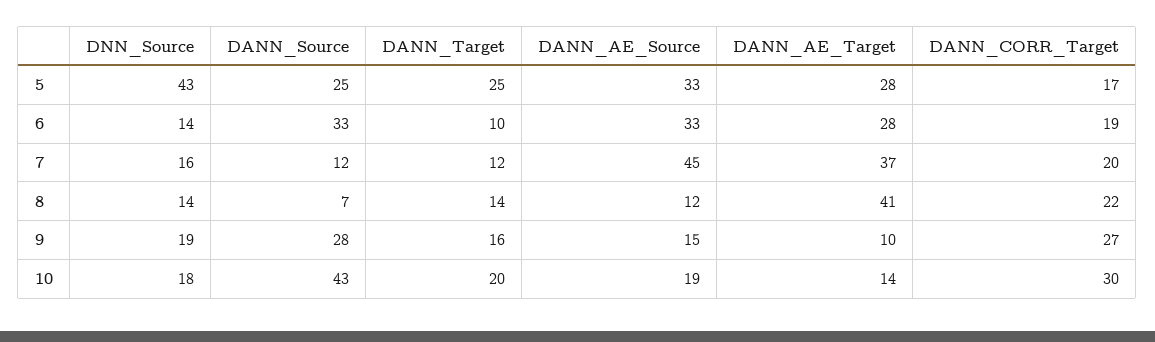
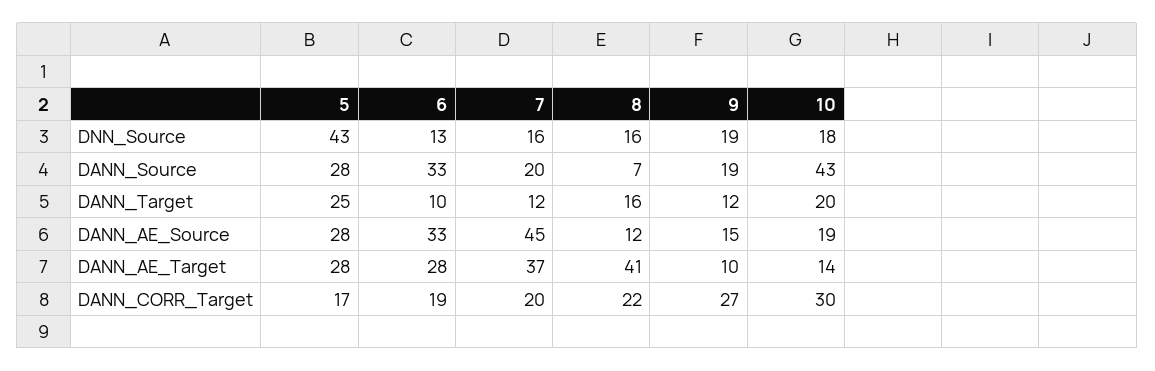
DANN_Source, 5: 25 -> 28
DANN_AE_Source, 5: 33 -> 28
DNN_Source, 6: 14 -> 13
DANN_Source, 7: 12 -> 20
DNN_Source, 8: 14 -> 16
DANN_Target, 8: 14 -> 16
DANN_Source, 9: 28 -> 19
DANN_Target, 9: 16 -> 12

